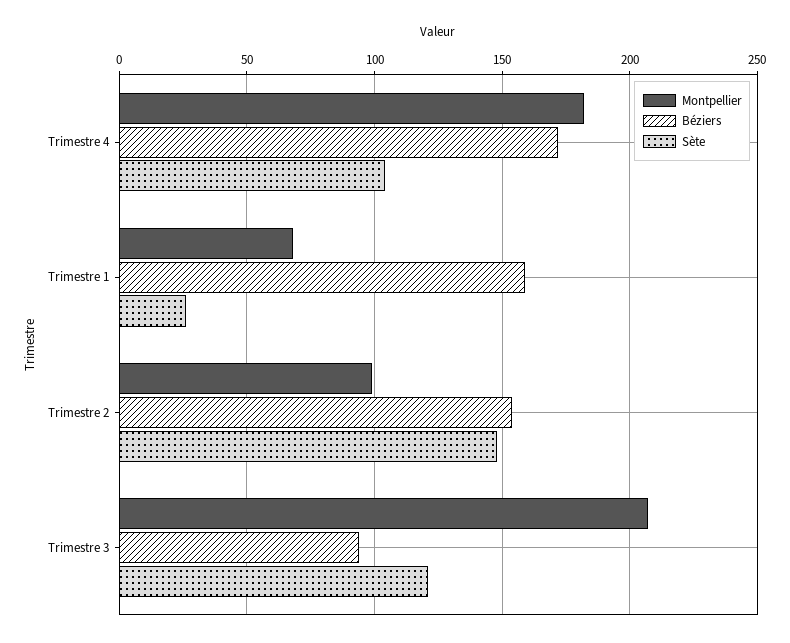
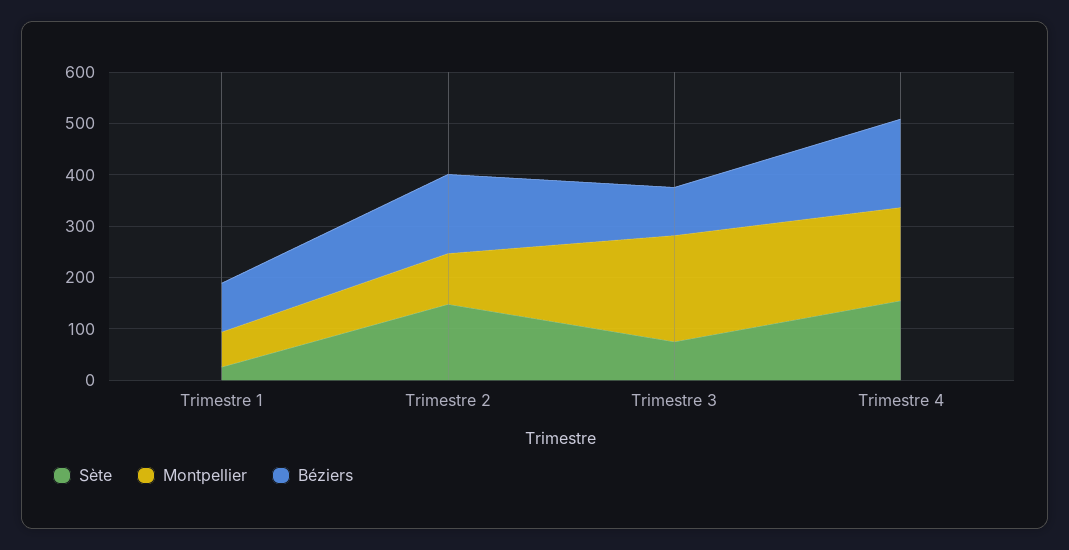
Sète, Trimestre 4: 105 -> 160
Béziers, Trimestre 1: 160 -> 100
Sète, Trimestre 3: 120 -> 80

